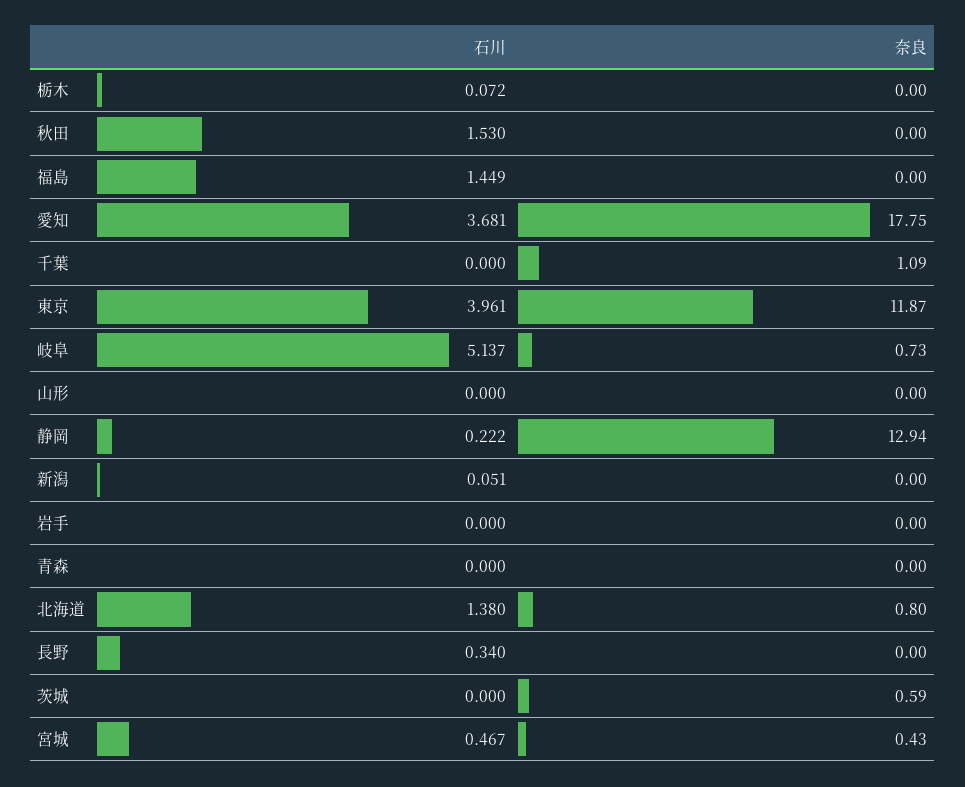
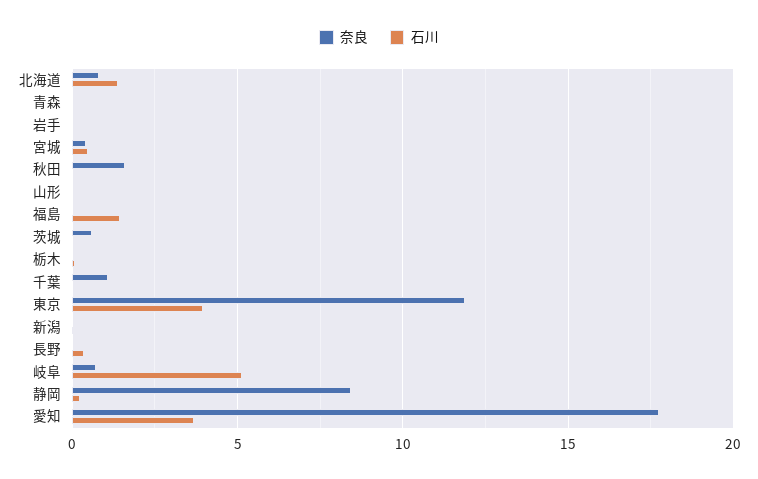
石川, 秋田: 1.53 -> 0
奈良, 秋田: 0 -> 1.5
奈良, 静岡: 12.94 -> 8.5

